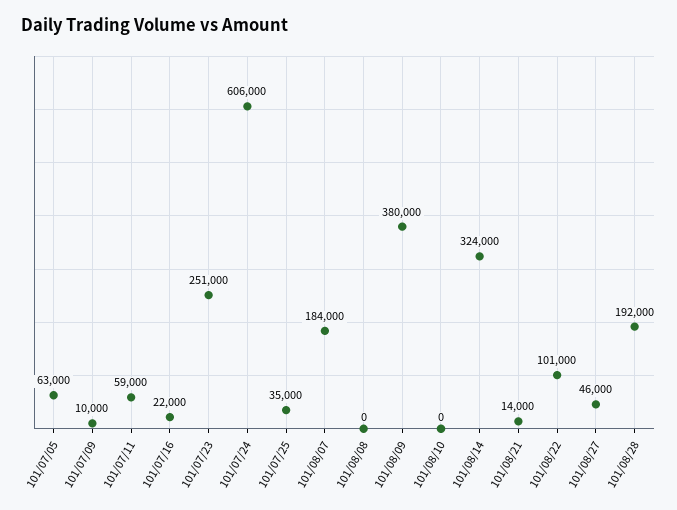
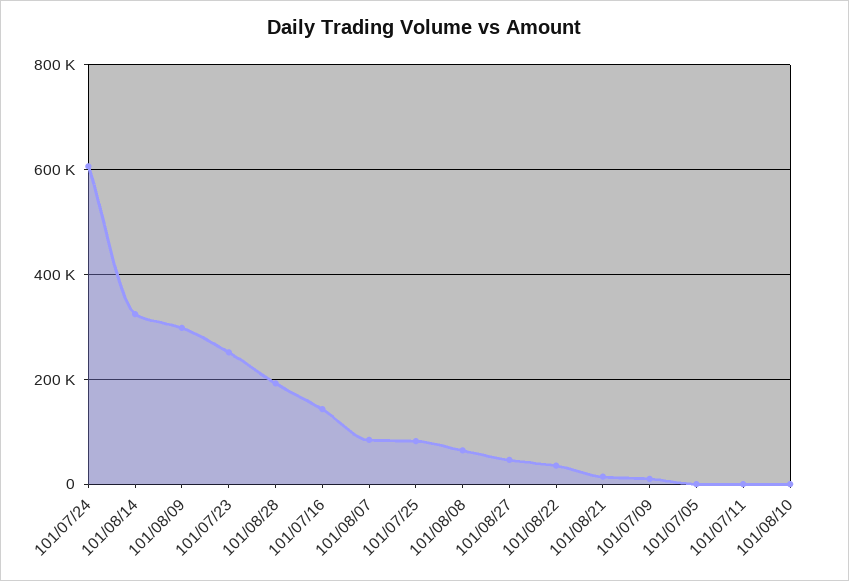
101/07/05: 63000 -> 0
101/07/11: 59000 -> 0
101/07/16: 22000 -> 140000
101/07/25: 35000 -> 80000
101/08/07: 184000 -> 80000
101/08/08: 0 -> 60000
101/08/09: 380000 -> 300000
101/08/22: 101000 -> 40000

